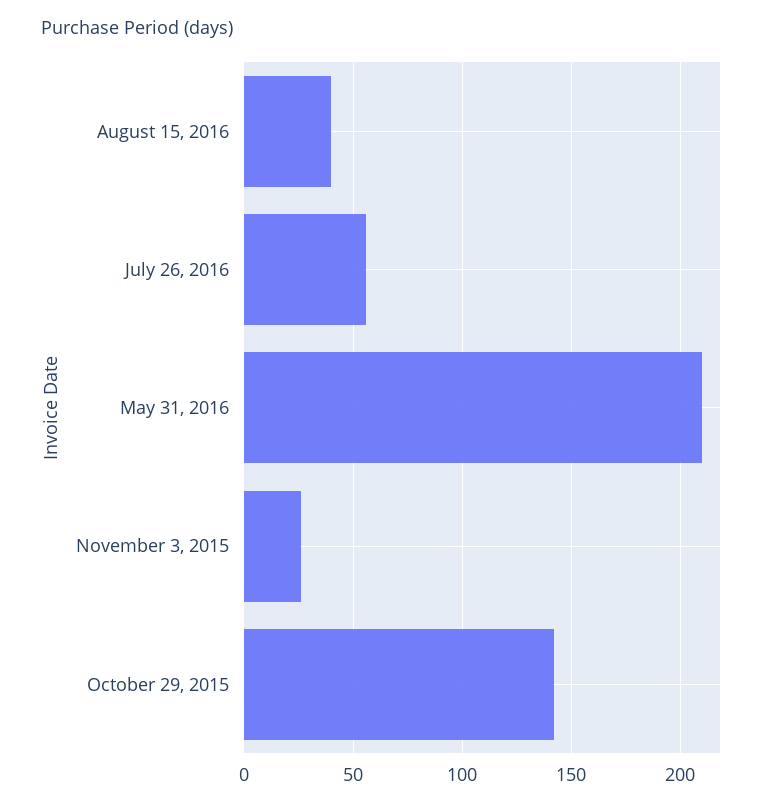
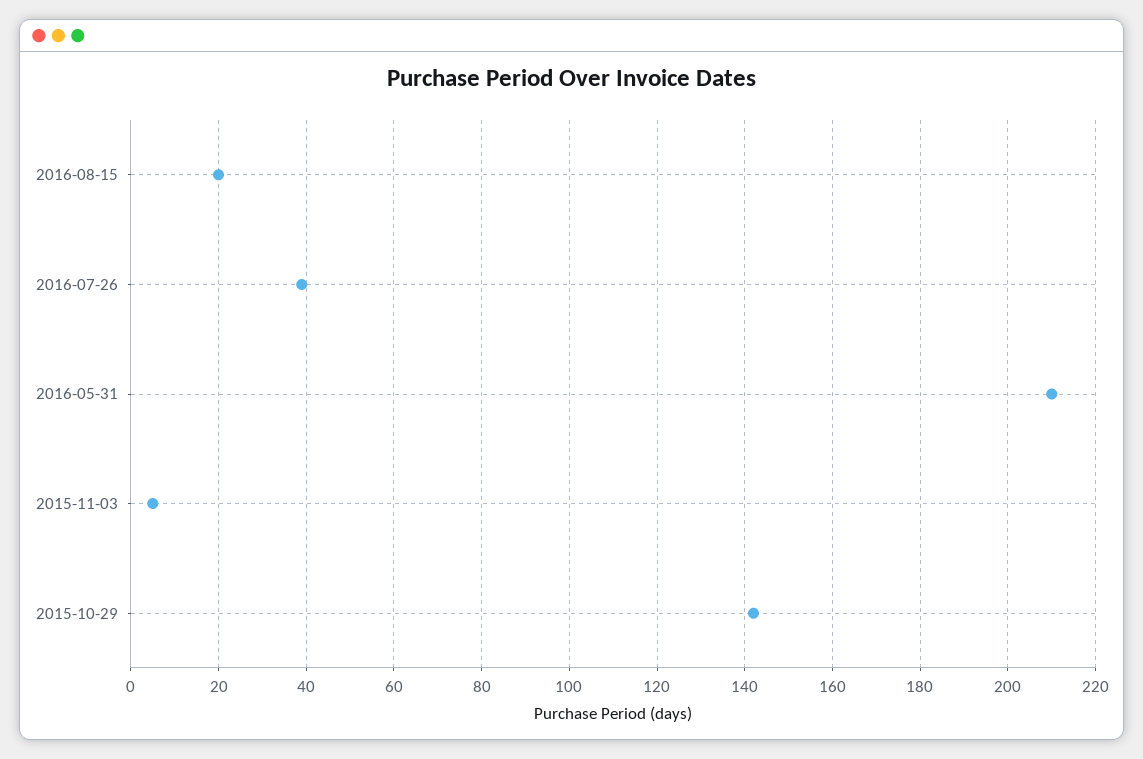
August 15, 2016: 40 -> 20
July 26, 2016: 55 -> 40
November 3, 2015: 25 -> 5

